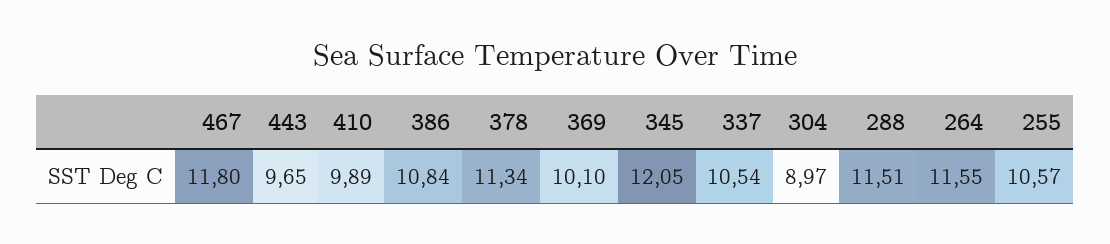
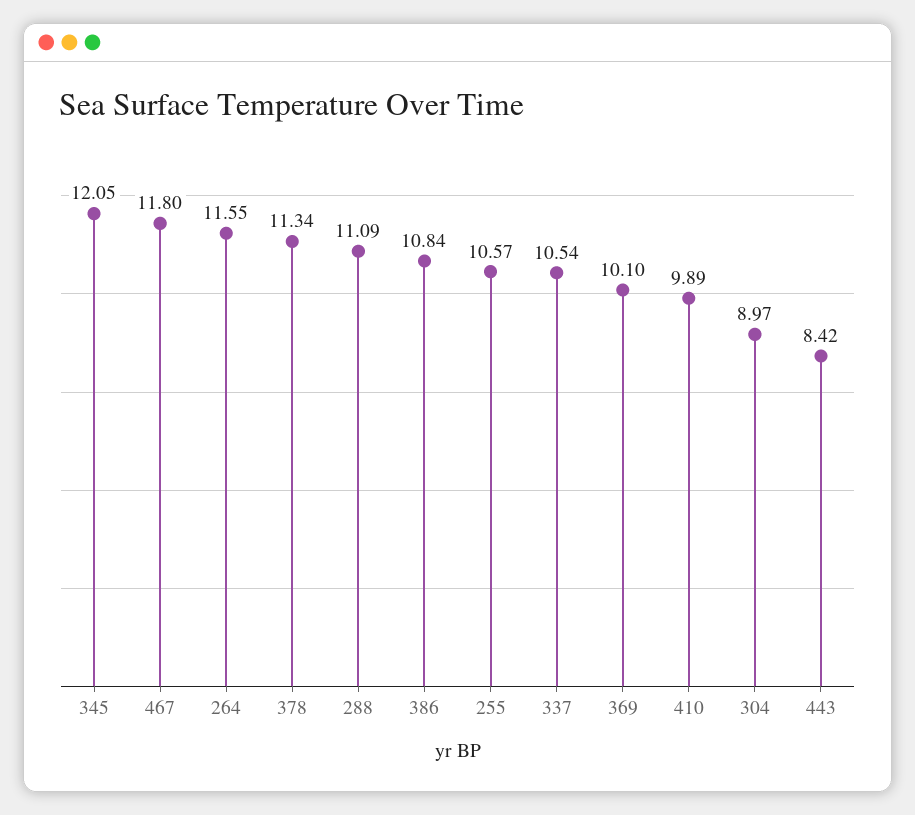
443: 9.65 -> 8.42
288: 11.51 -> 11.09

